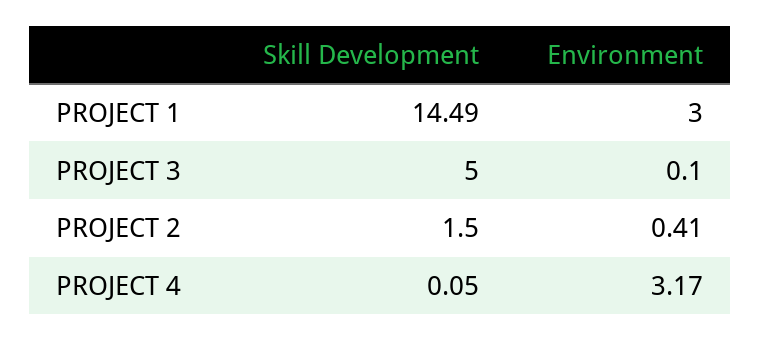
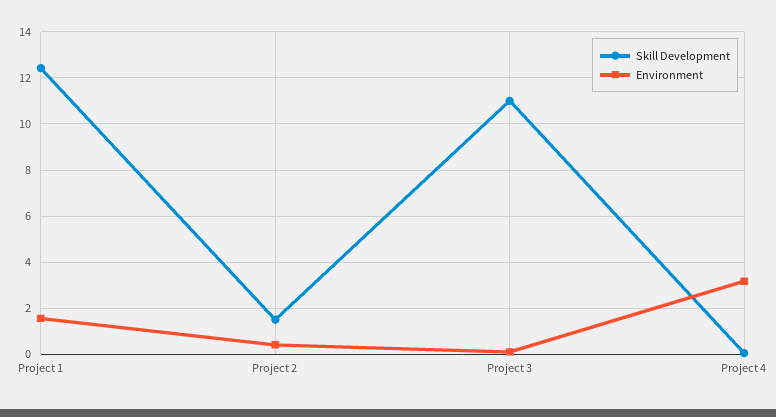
Skill Development, PROJECT 1: 14.49 -> 12.5
Environment, PROJECT 1: 3 -> 1.5
Skill Development, PROJECT 3: 5 -> 11

